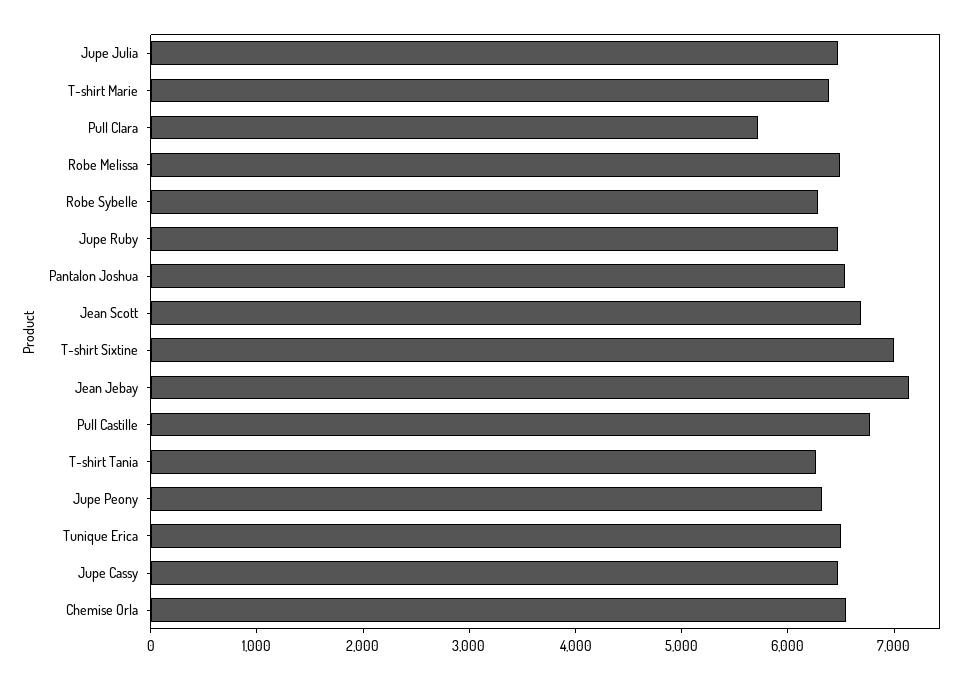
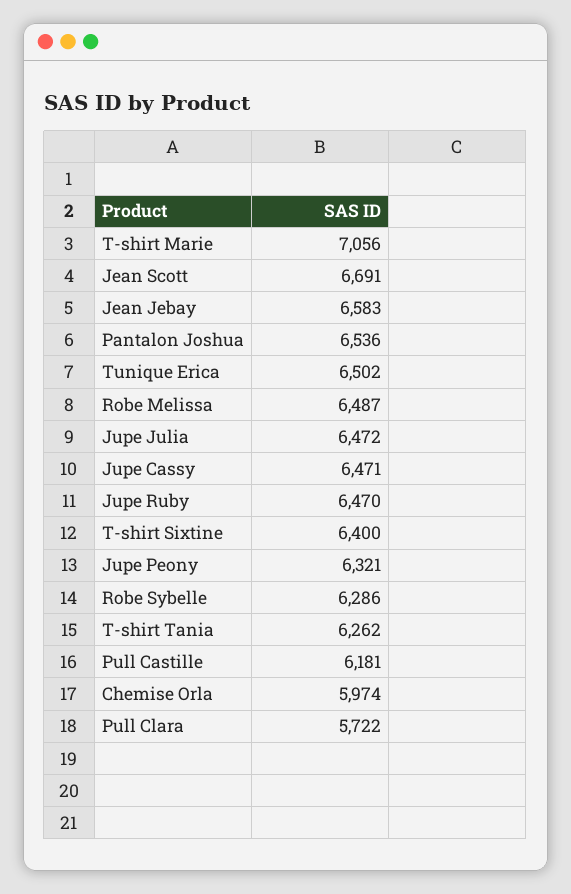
T-shirt Marie: 6400 -> 7056
T-shirt Sixtine: 7000 -> 6400
Jean Jebay: 7200 -> 6583
Pull Castille: 6800 -> 6181
Chemise Orla: 6600 -> 5974

